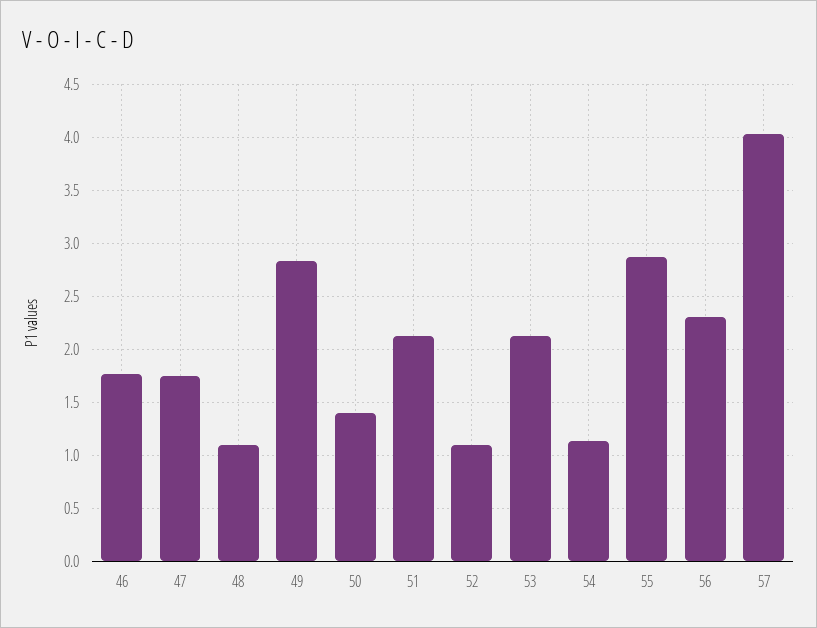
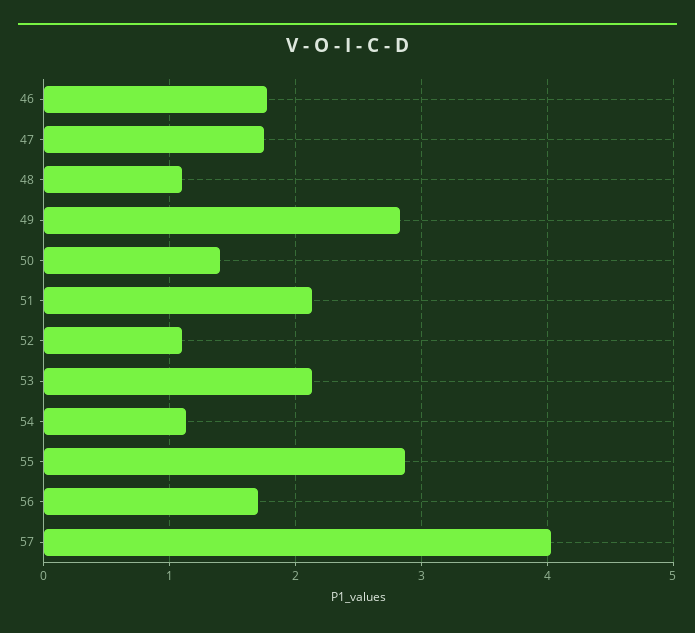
56: 2.3 -> 1.7

